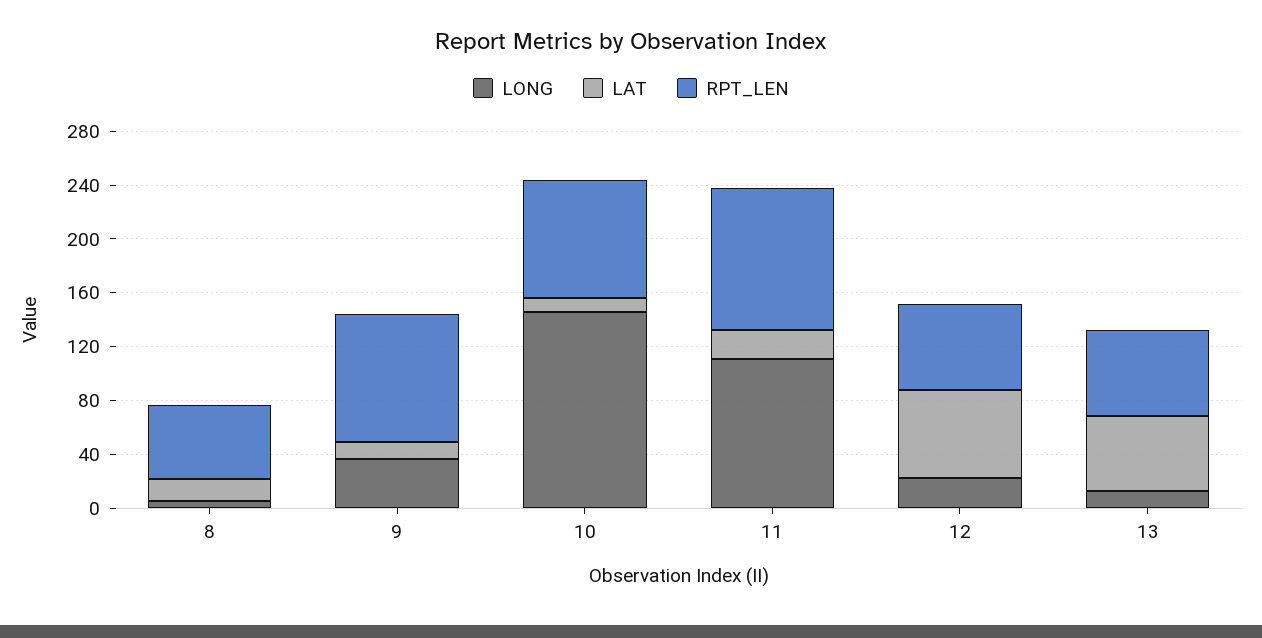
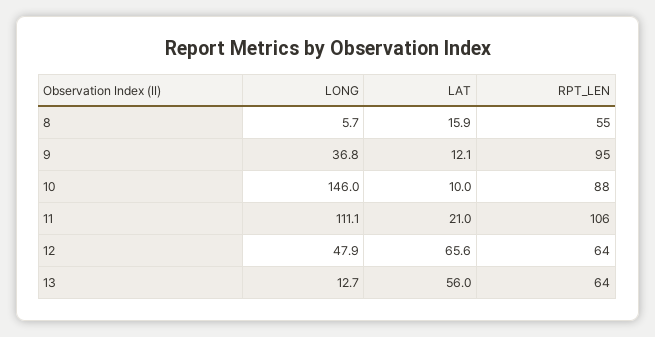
LONG, 12: 20 -> 47.9

